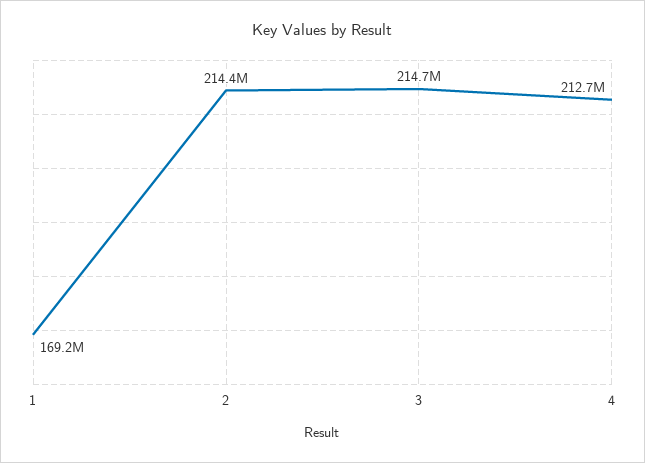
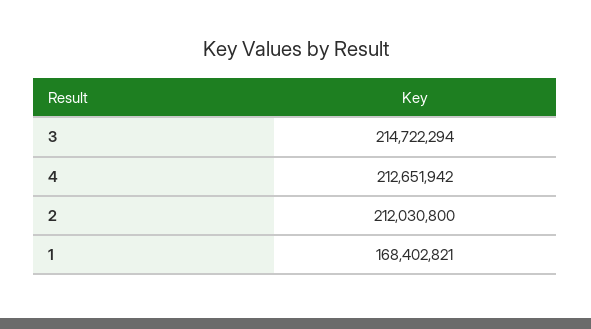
1: 169200000 -> 168402821
2: 214400000 -> 212030800

